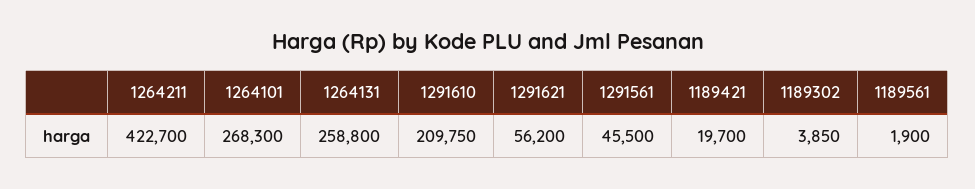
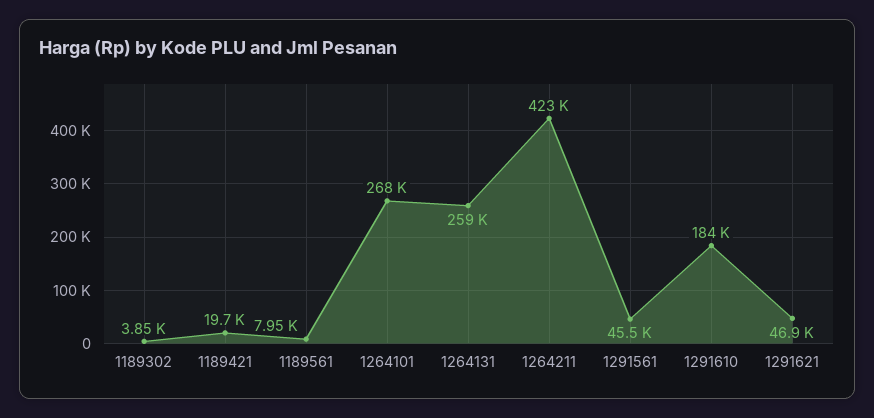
1291610: 209750 -> 184000
1291621: 56200 -> 46900
1189561: 1900 -> 7950

